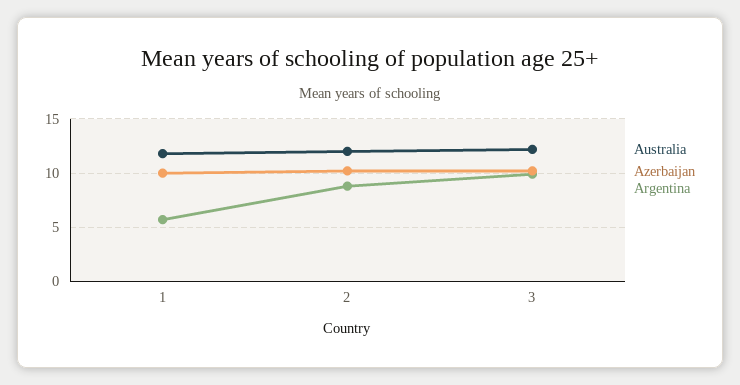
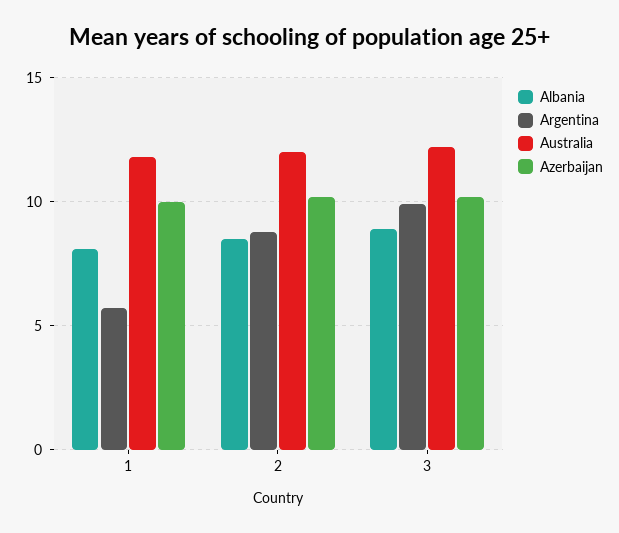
Albania, 1: none -> 8
Albania, 2: none -> 8.5
Albania, 3: none -> 9

